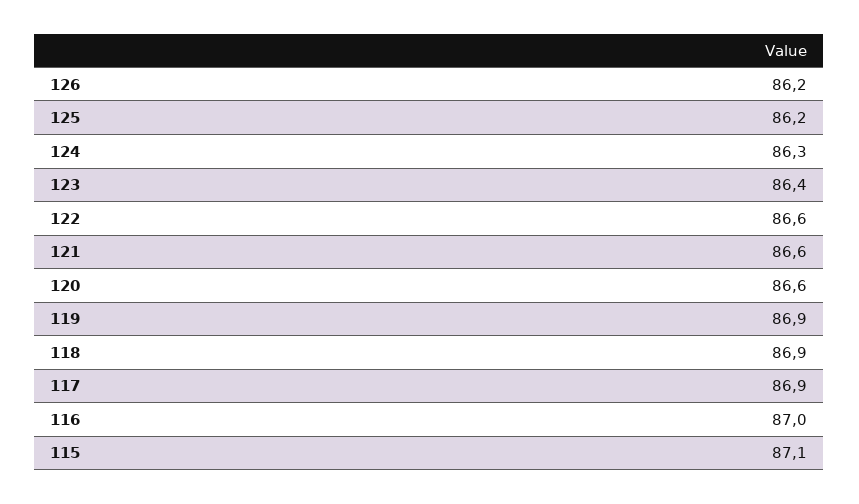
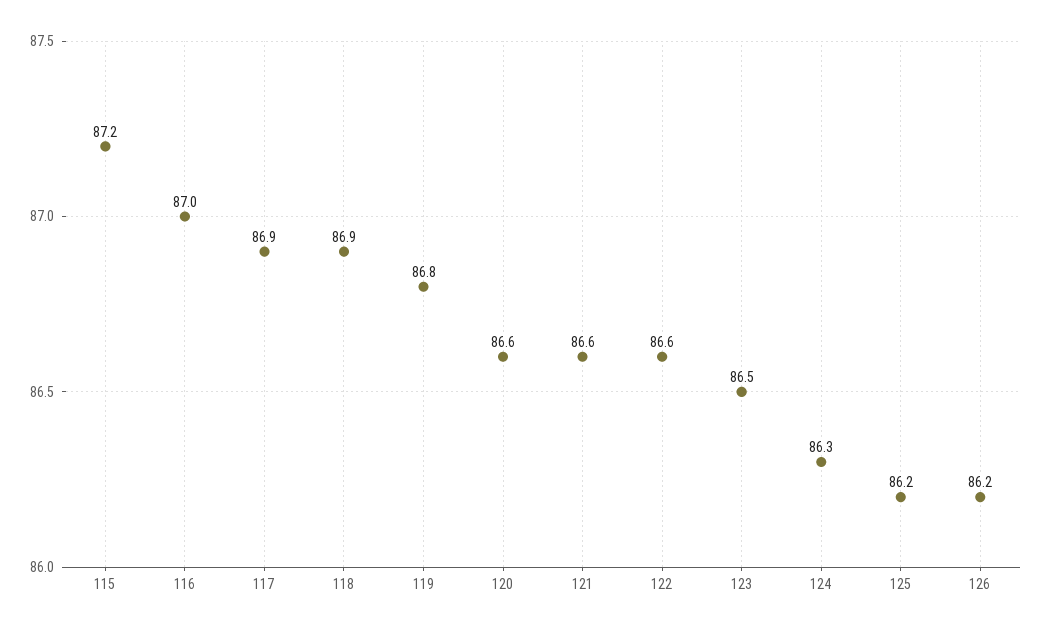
123: 86.4 -> 86.5
119: 86.9 -> 86.8
115: 87.1 -> 87.2

